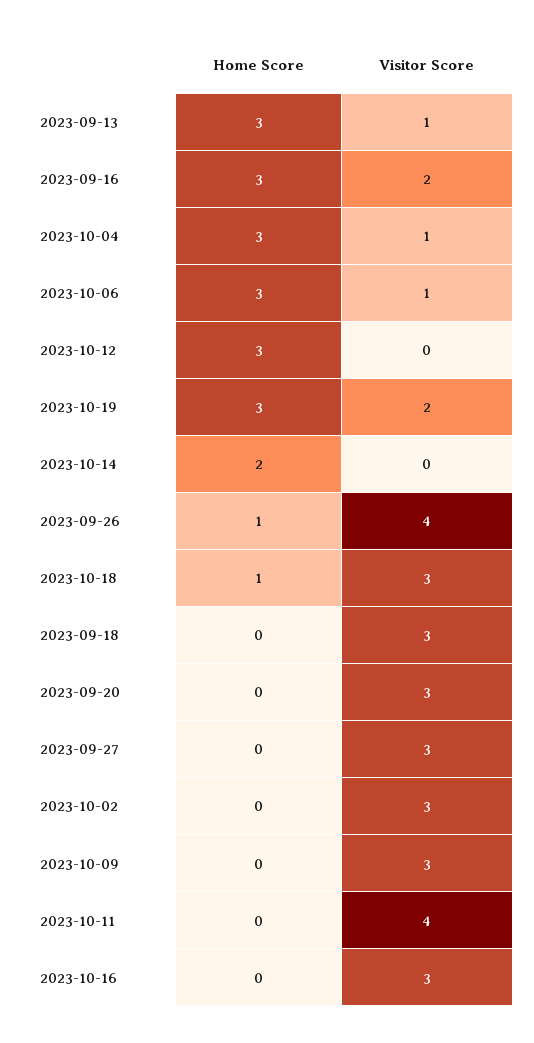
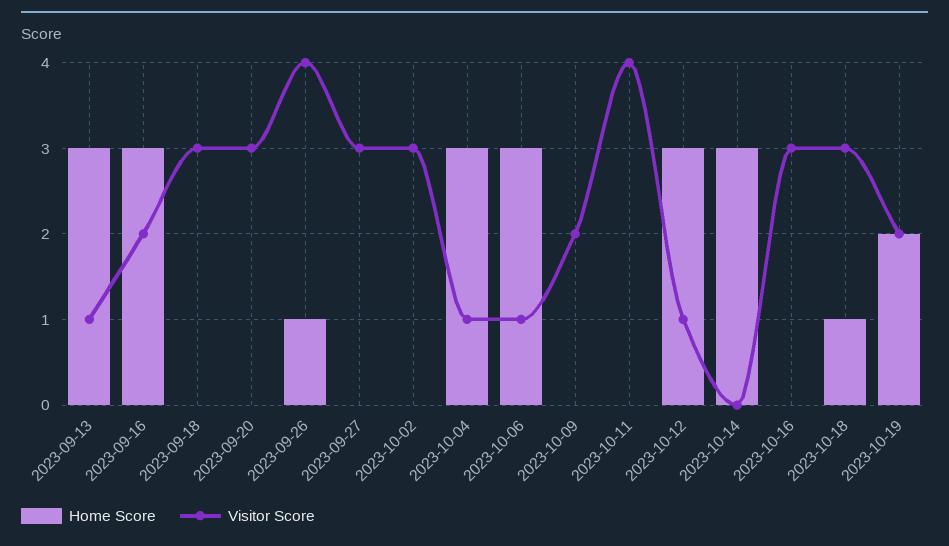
Visitor Score, 2023-10-12: 0 -> 1
Home Score, 2023-10-19: 3 -> 2
Home Score, 2023-10-14: 2 -> 3
Visitor Score, 2023-10-09: 3 -> 2

